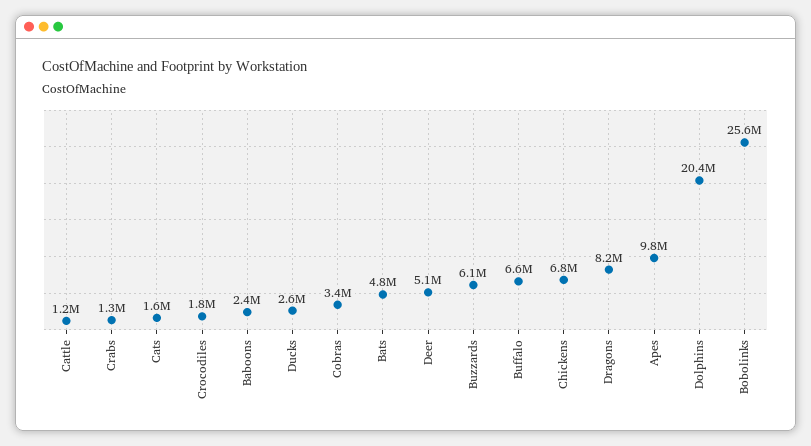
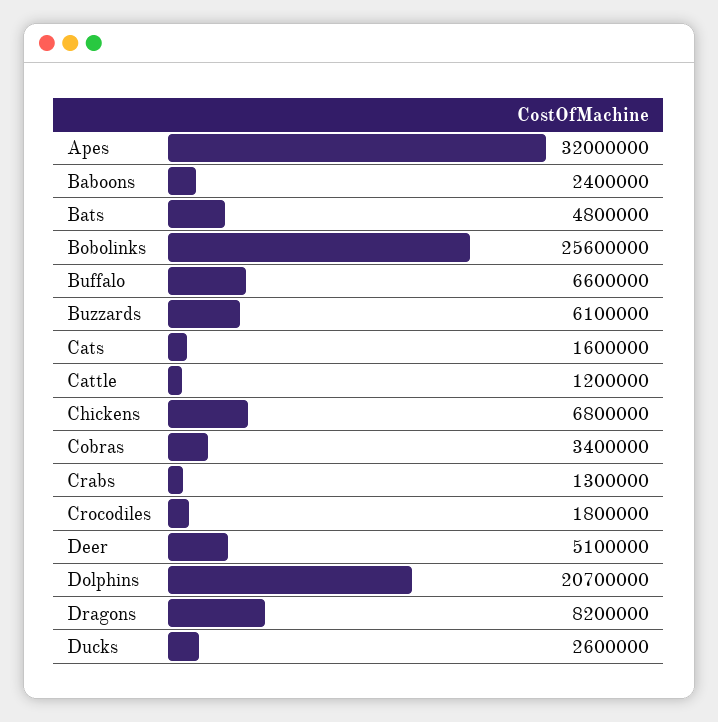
Apes: 9800000 -> 32000000
Dolphins: 20400000 -> 20700000

